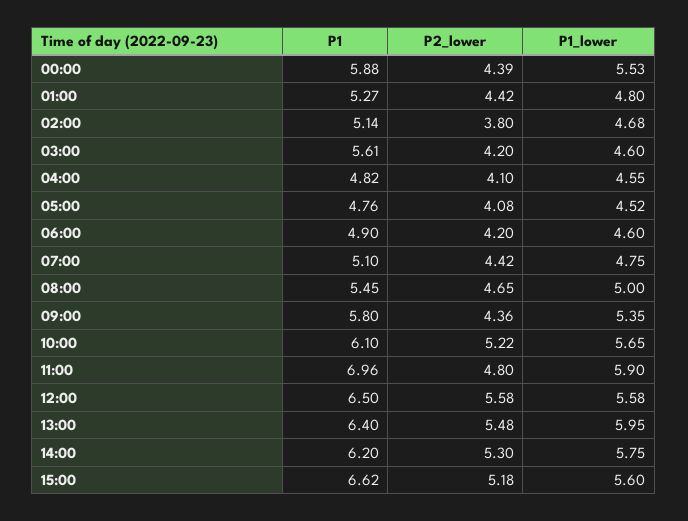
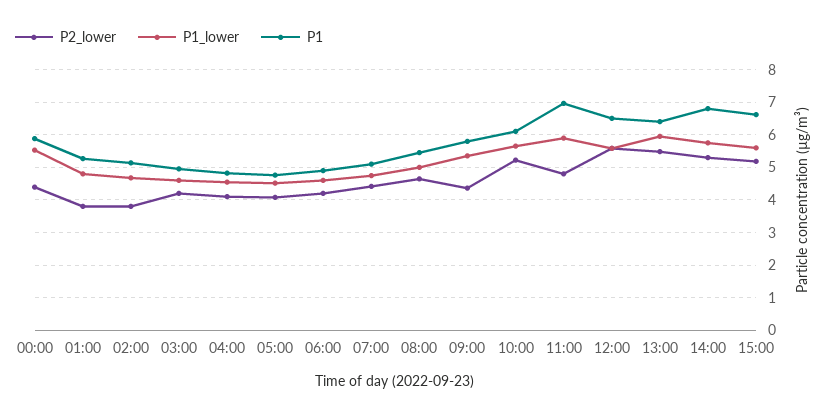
P2_lower, 01:00: 4.42 -> 3.8
P1, 03:00: 5.61 -> 5
P1, 14:00: 6.2 -> 6.8

